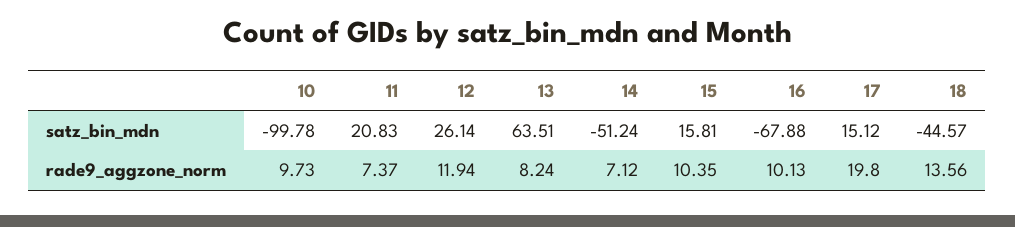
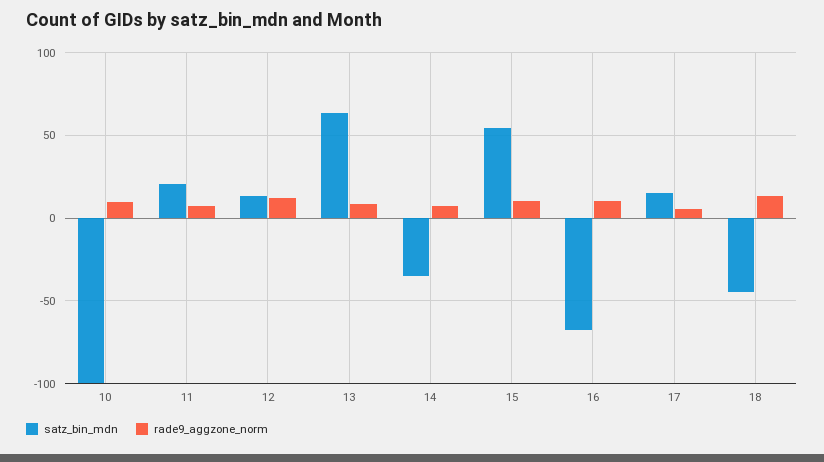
satz_bin_mdn, 12: 26.14 -> 15
satz_bin_mdn, 14: -51.24 -> -35
satz_bin_mdn, 15: 15.81 -> 55
rade9_aggzone_norm, 17: 19.8 -> 5

